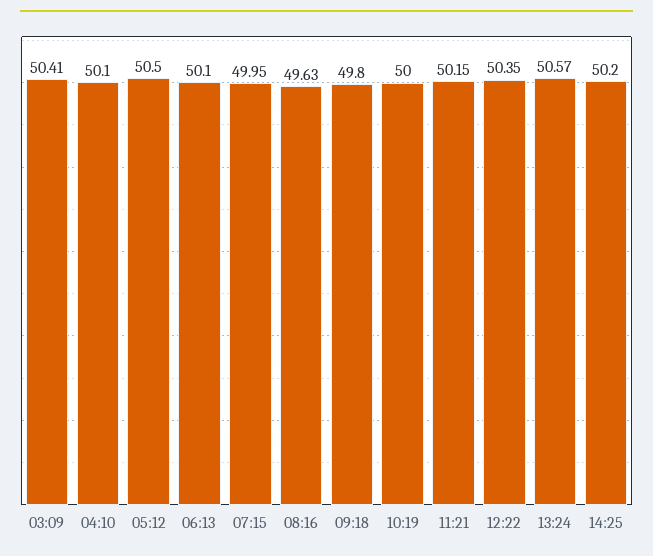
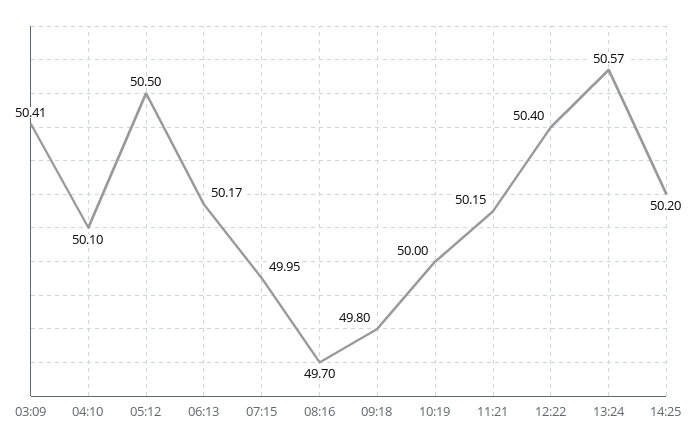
06:13: 50.1 -> 50.17
08:16: 49.63 -> 49.7
12:22: 50.35 -> 50.4

